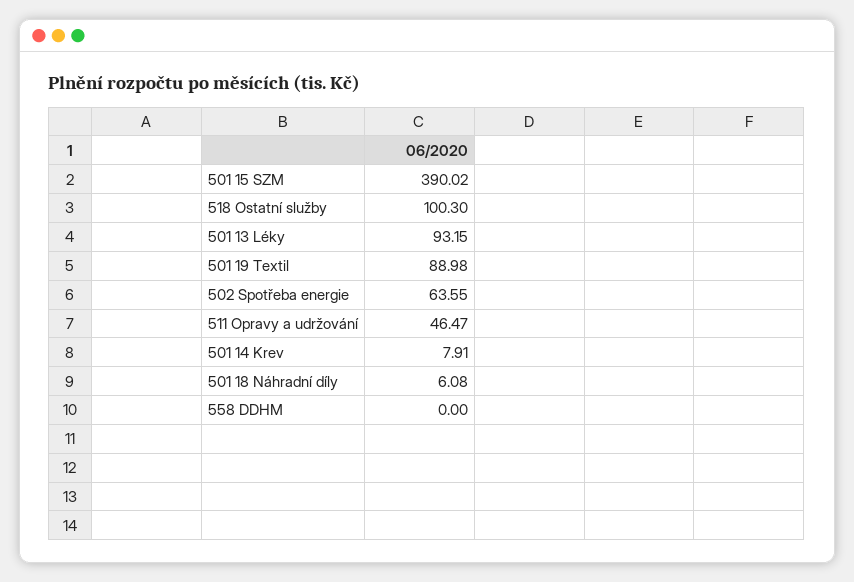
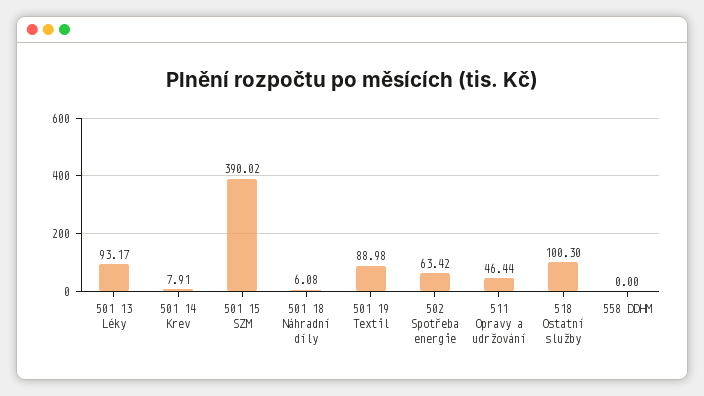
501 13 Léky: 93.15 -> 93.17
502 Spotřeba energie: 63.55 -> 63.42
511 Opravy a udržování: 46.47 -> 46.44

